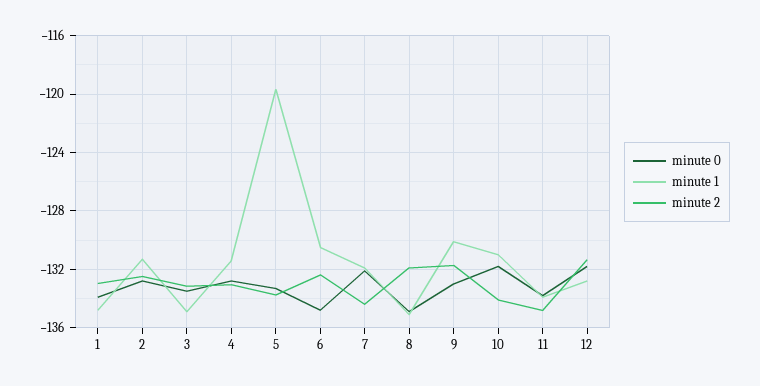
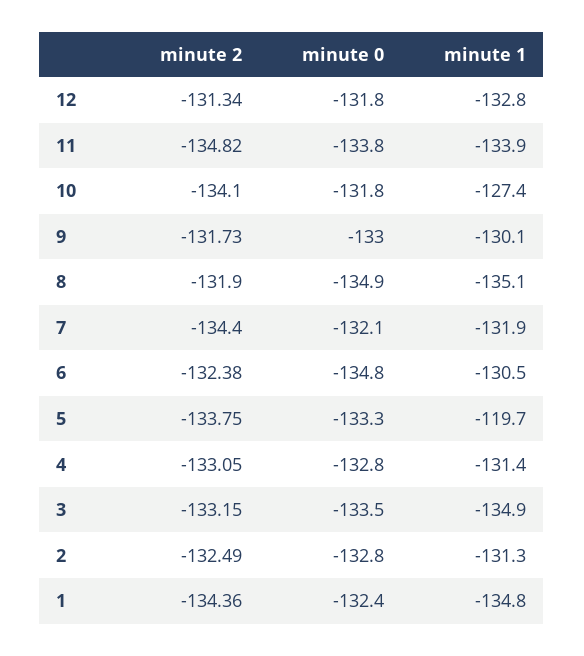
minute 0, 1: -134 -> -132.4
minute 2, 1: -133 -> -134.36
minute 1, 10: -131 -> -127.4

